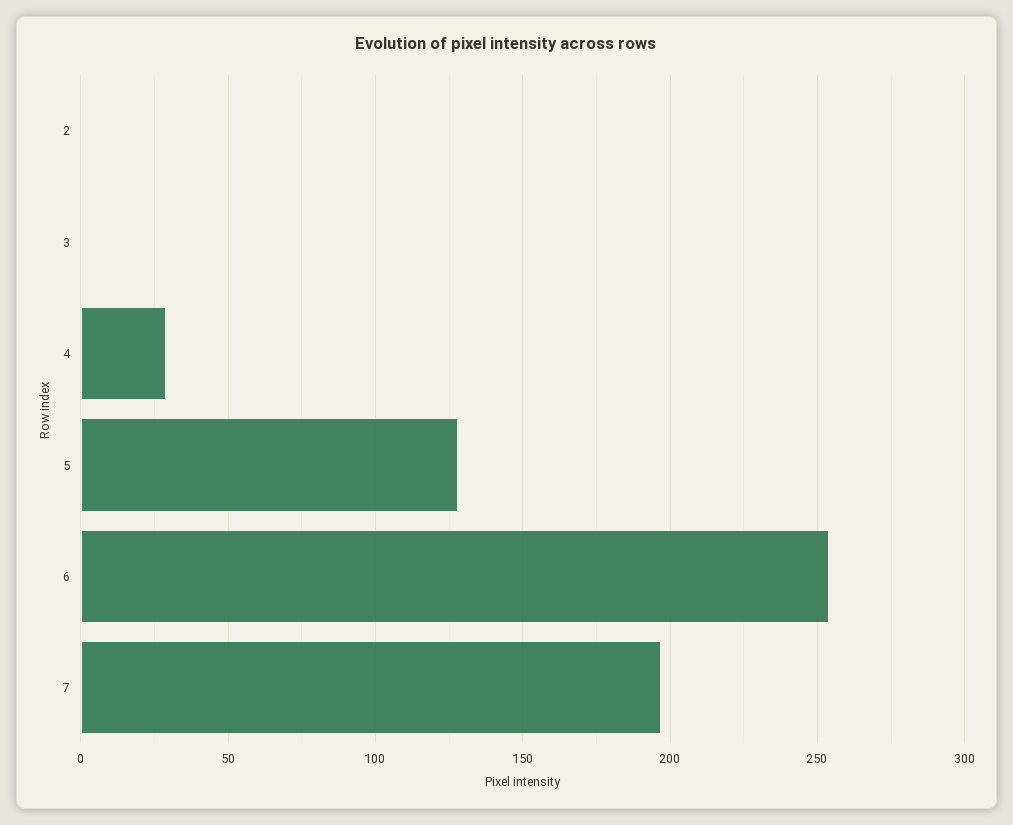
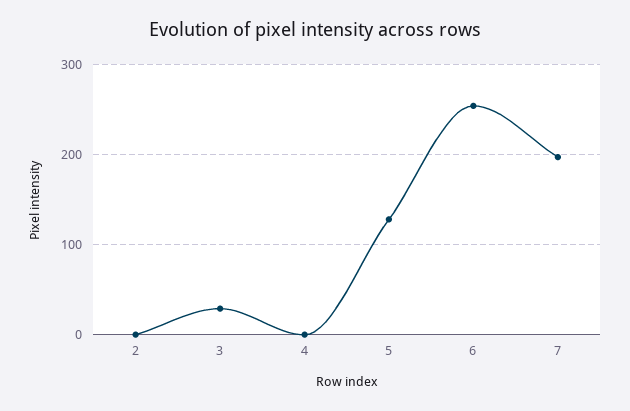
3: 0 -> 30
4: 30 -> 0

